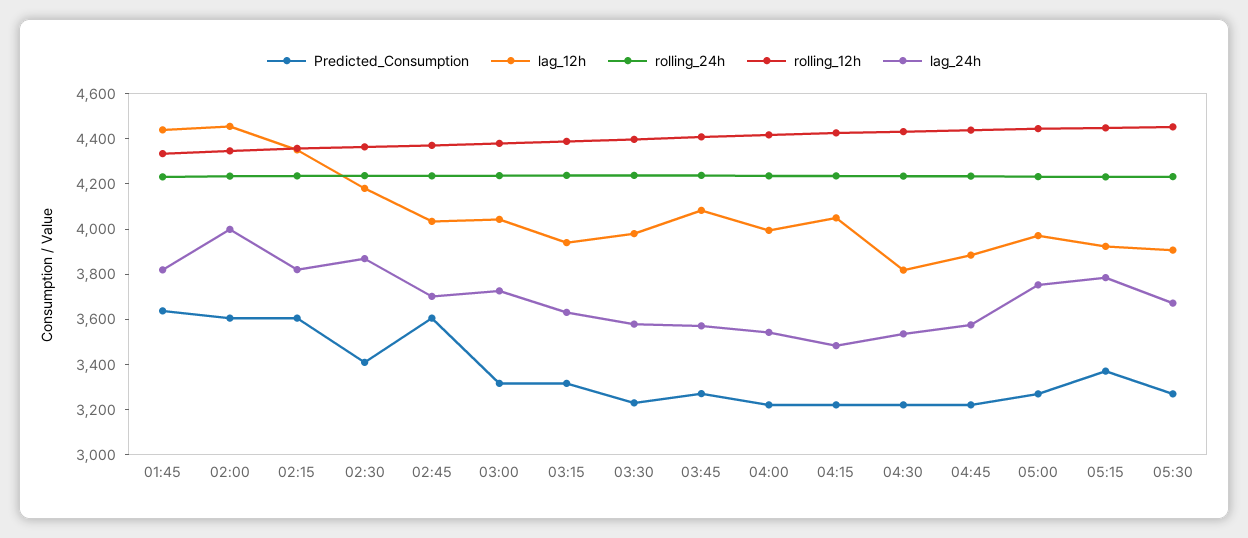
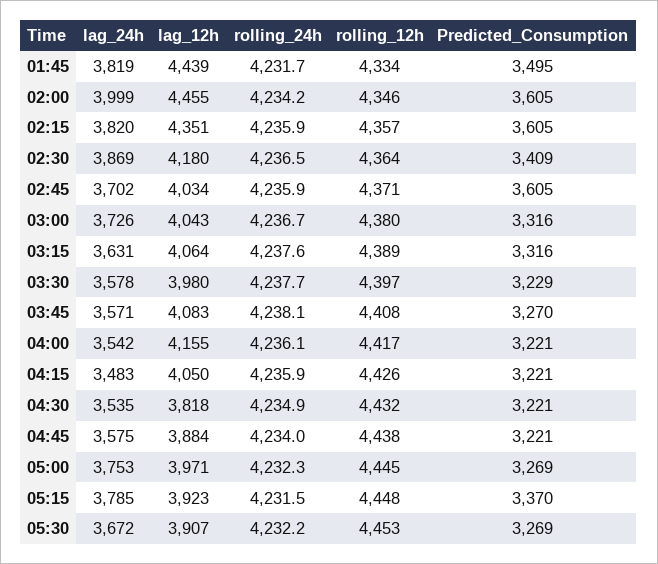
Predicted_Consumption, 01:45: 3650 -> 3495
lag_12h, 03:15: 3950 -> 4064
lag_12h, 04:00: 4000 -> 4155

